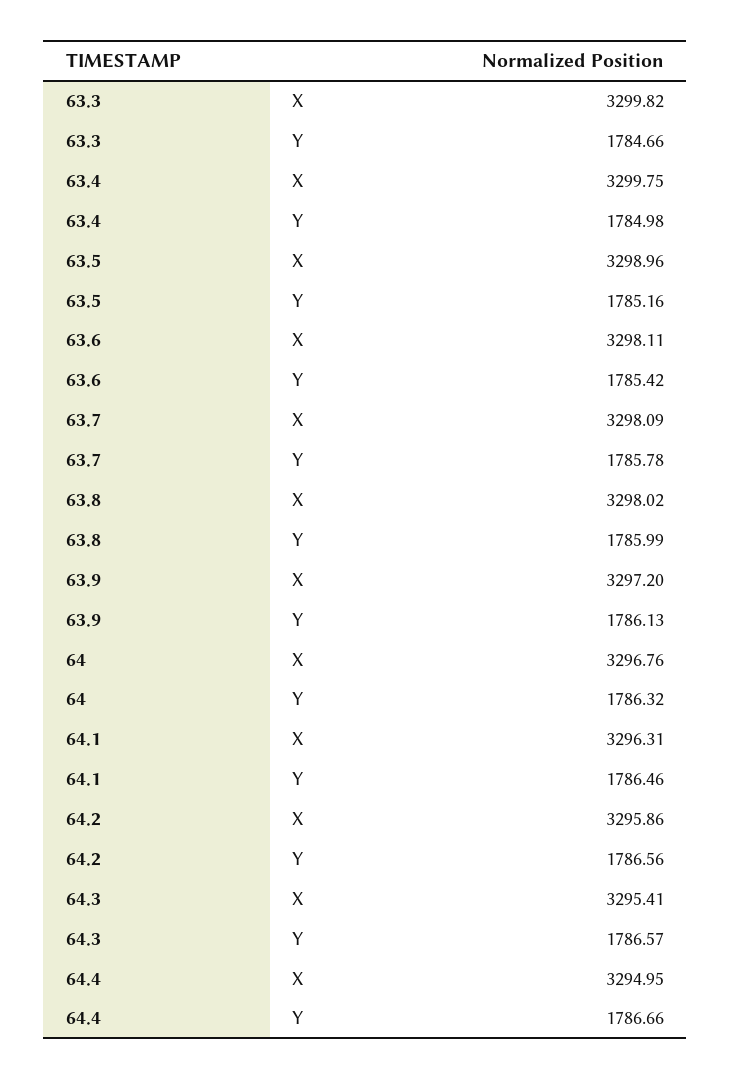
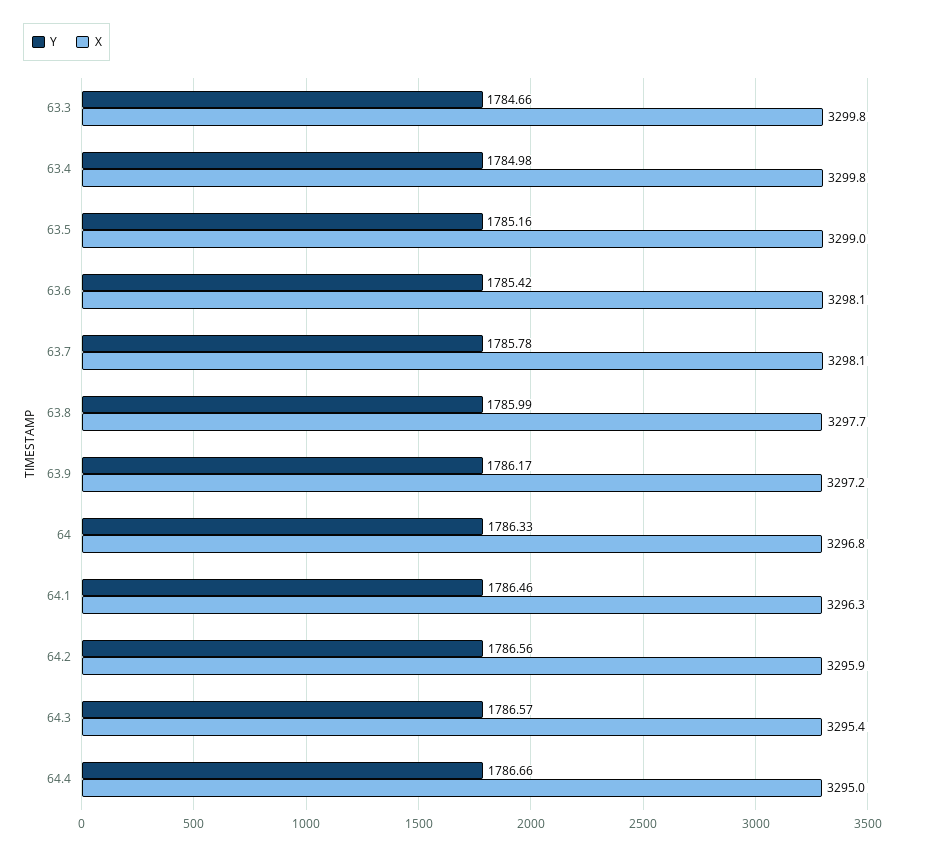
X, 63.8: 3298.02 -> 3297.7
Y, 63.9: 1786.13 -> 1786.17
Y, 64: 1786.32 -> 1786.33

